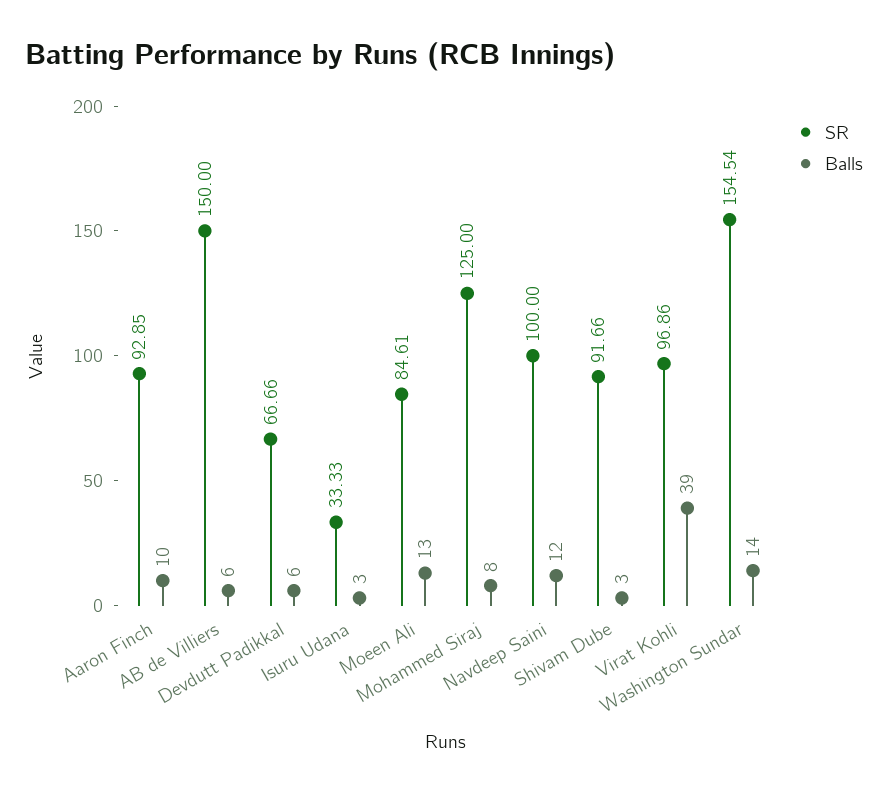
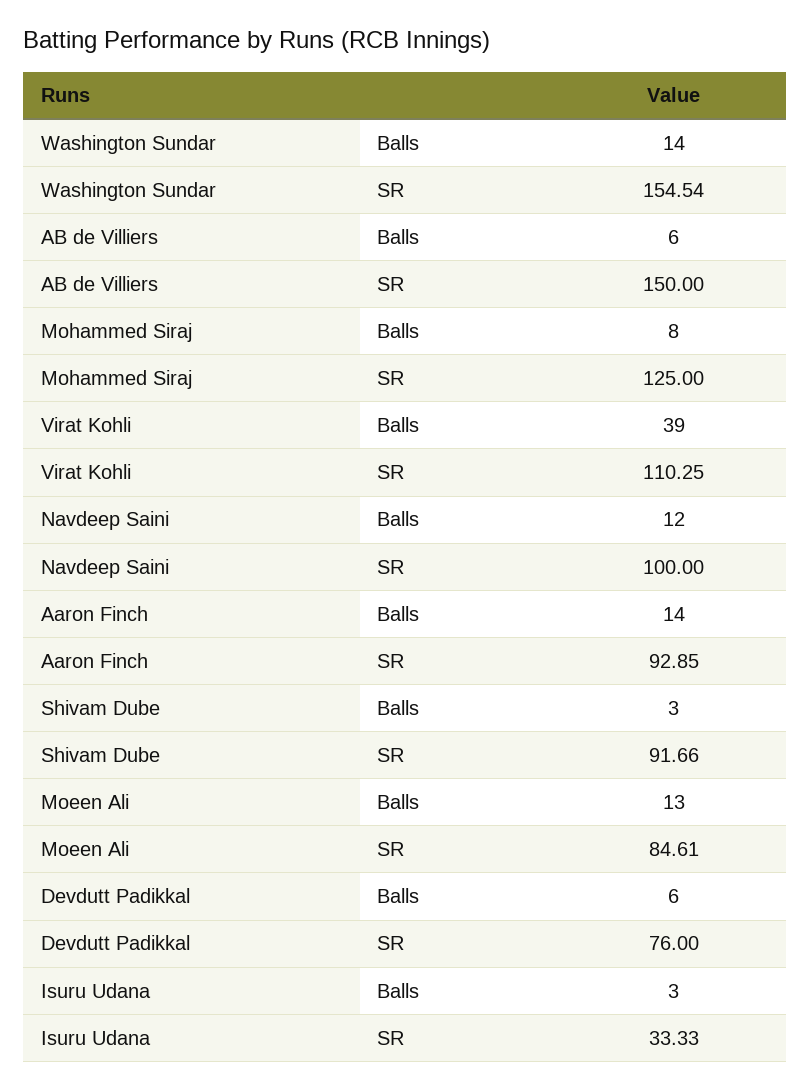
Balls, Aaron Finch: 10 -> 14
SR, Devdutt Padikkal: 66.66 -> 76
SR, Virat Kohli: 96.86 -> 110.25

